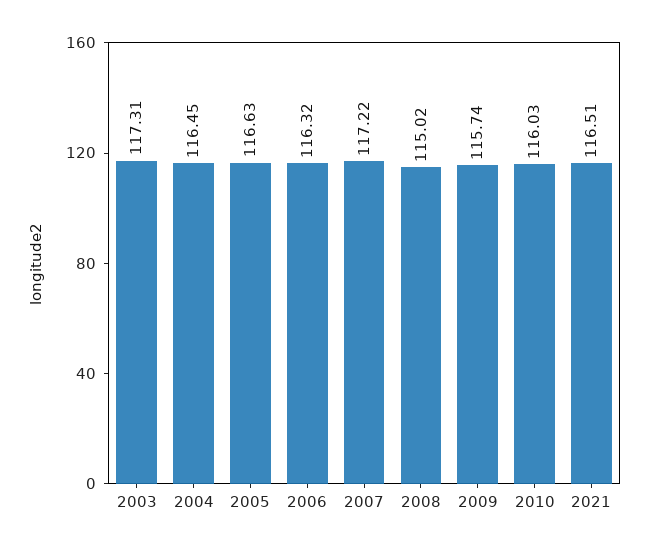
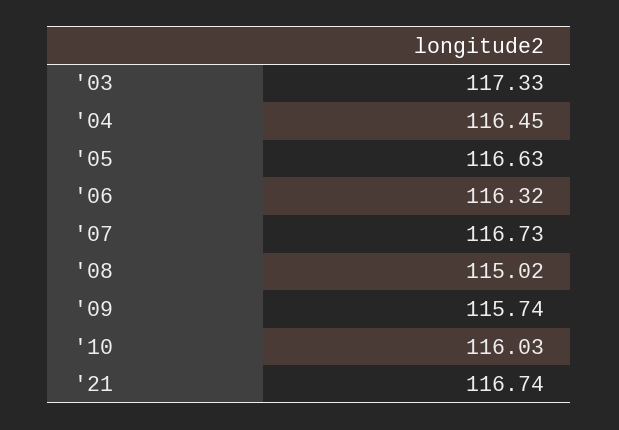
2003: 117.31 -> 117.33
2007: 117.22 -> 116.73
2021: 116.51 -> 116.74

